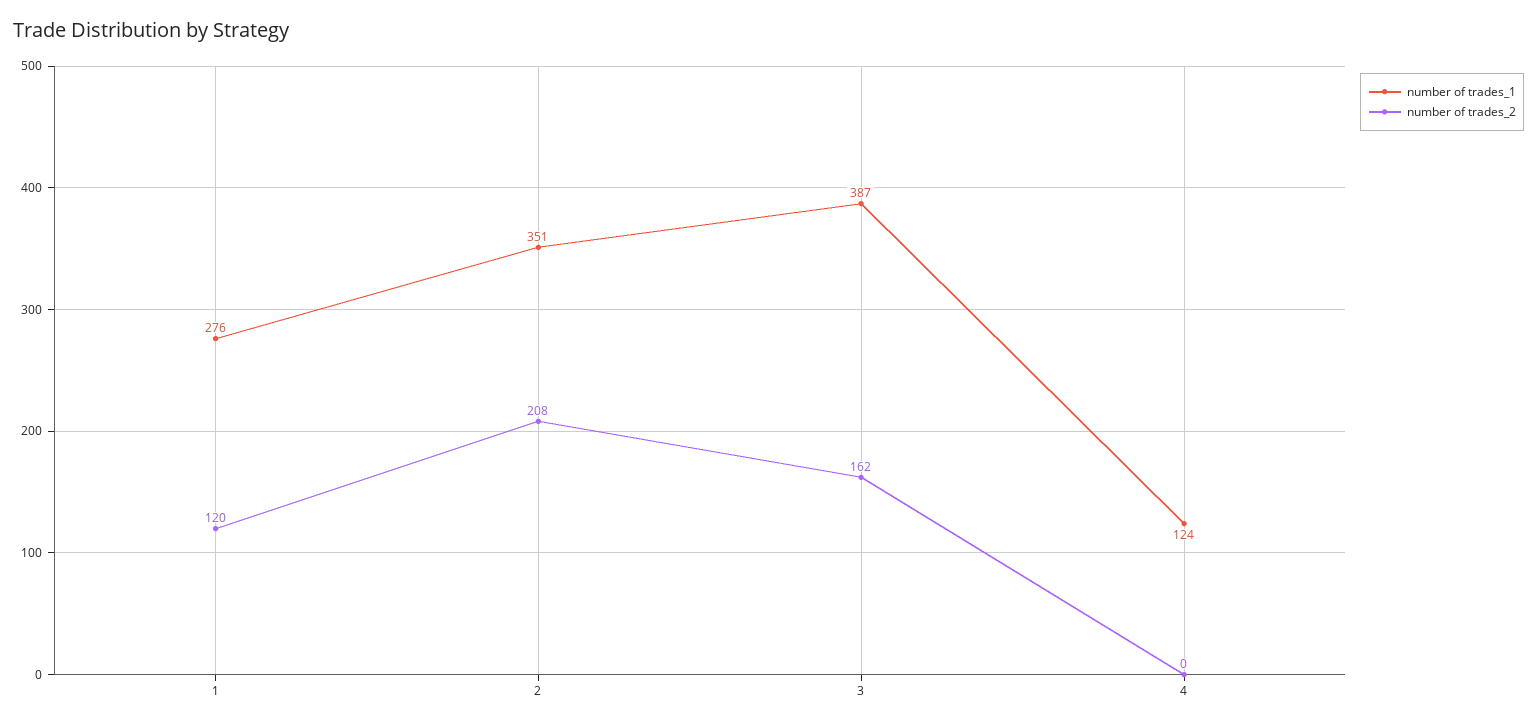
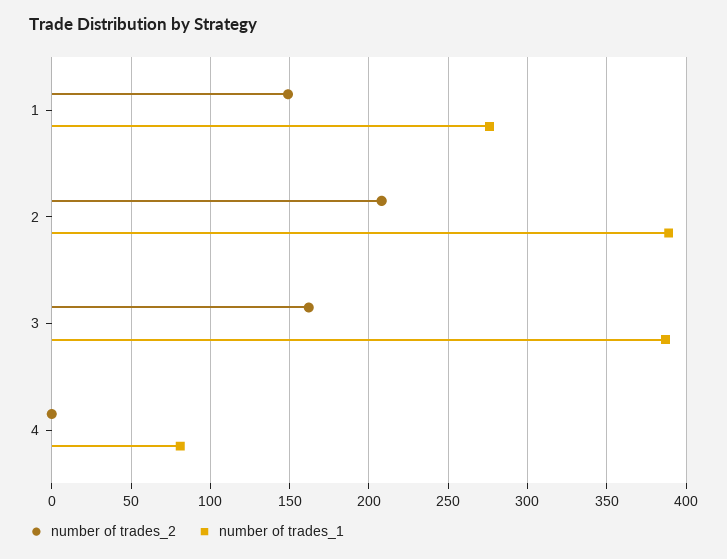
number of trades_2, 1: 120 -> 150
number of trades_1, 2: 351 -> 390
number of trades_1, 4: 124 -> 80

